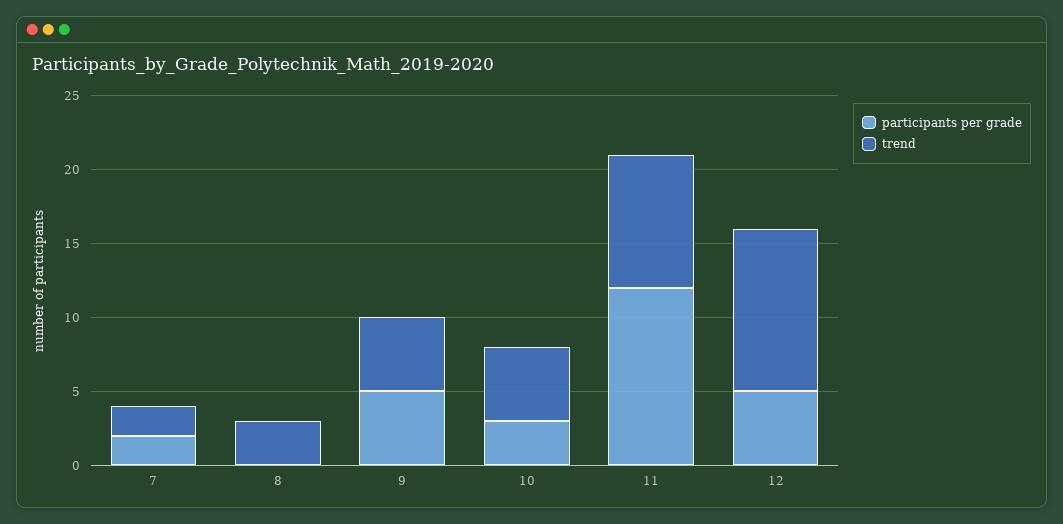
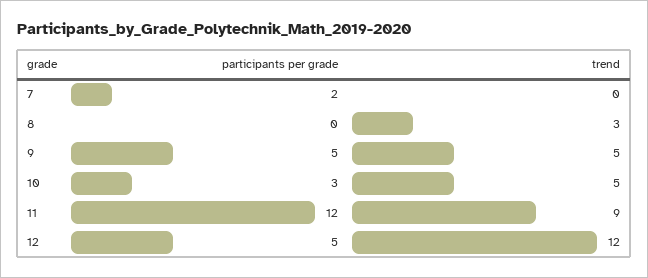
trend, 7: 2 -> 0
trend, 12: 11 -> 12

